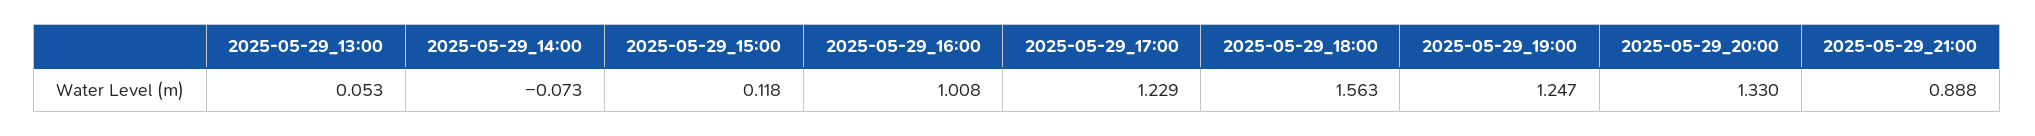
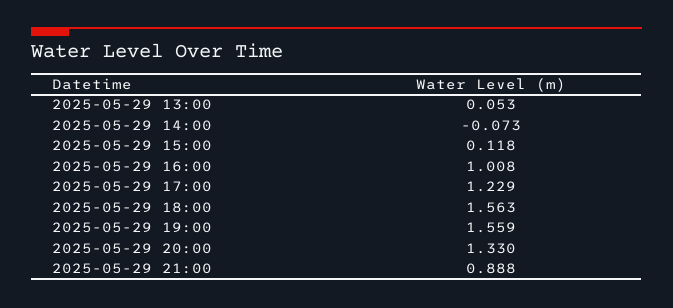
2025-05-29_19:00: 1.247 -> 1.559

